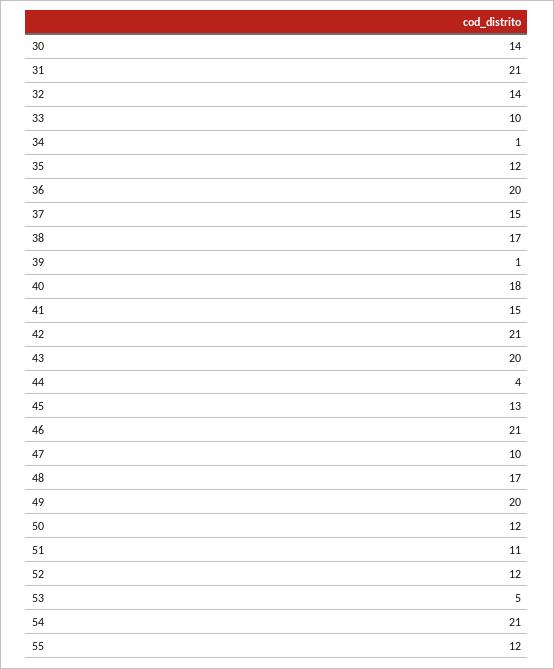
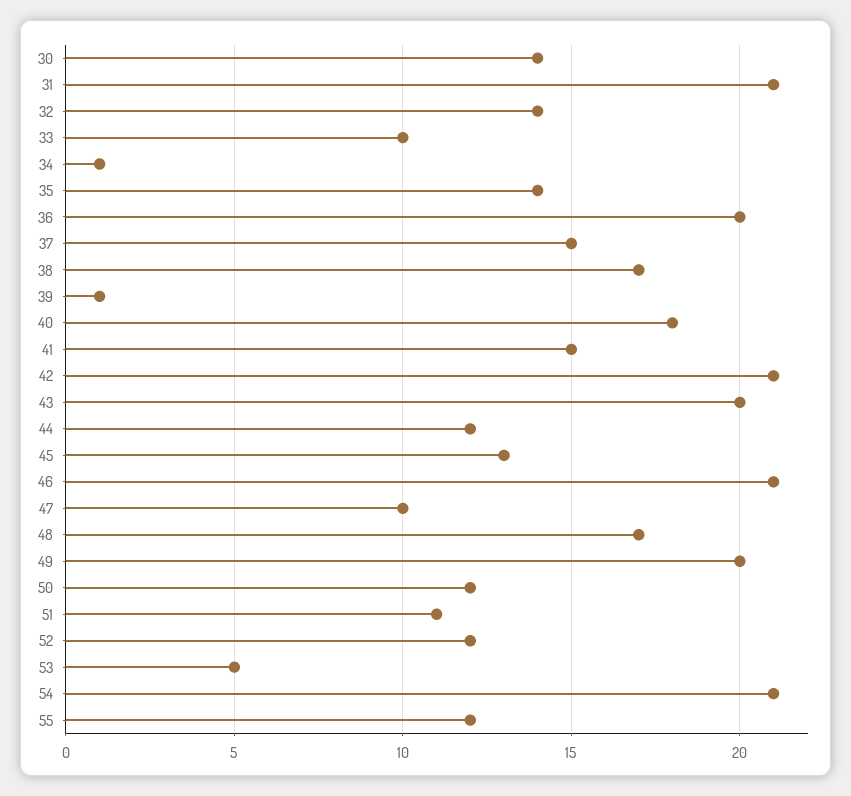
35: 12 -> 14
44: 4 -> 12

